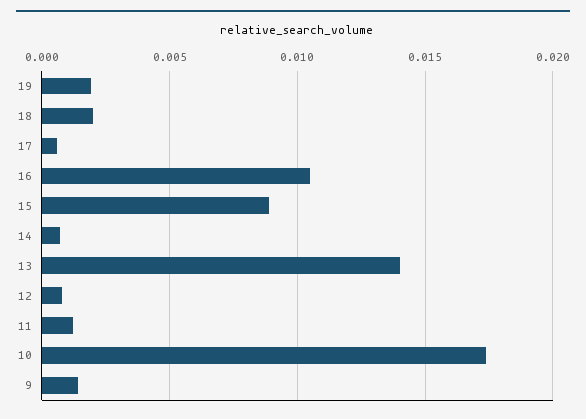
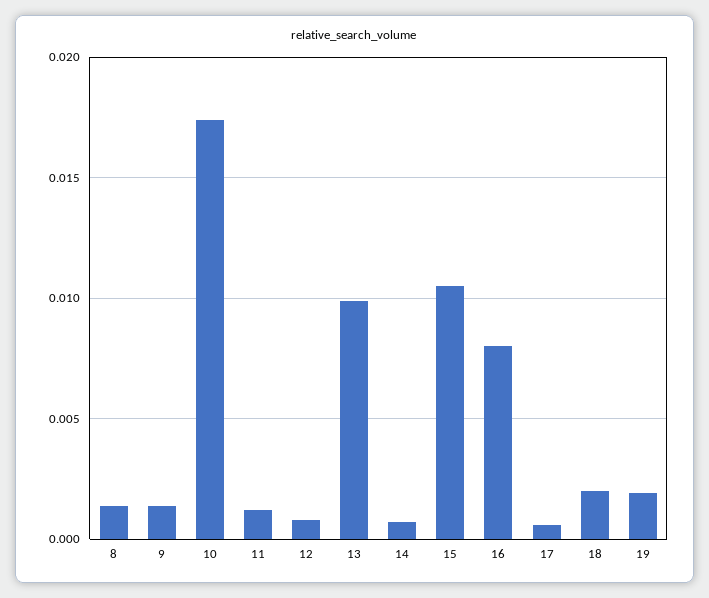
16: 0.0105 -> 0.008
15: 0.009 -> 0.0105
13: 0.014 -> 0.01
8: none -> 0.0015

